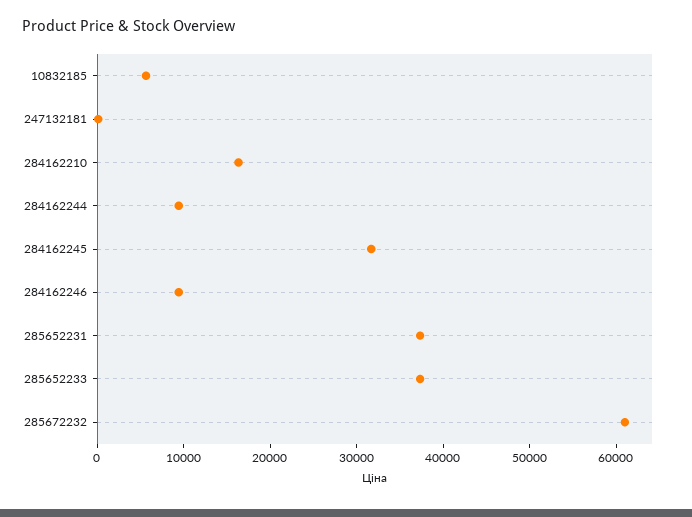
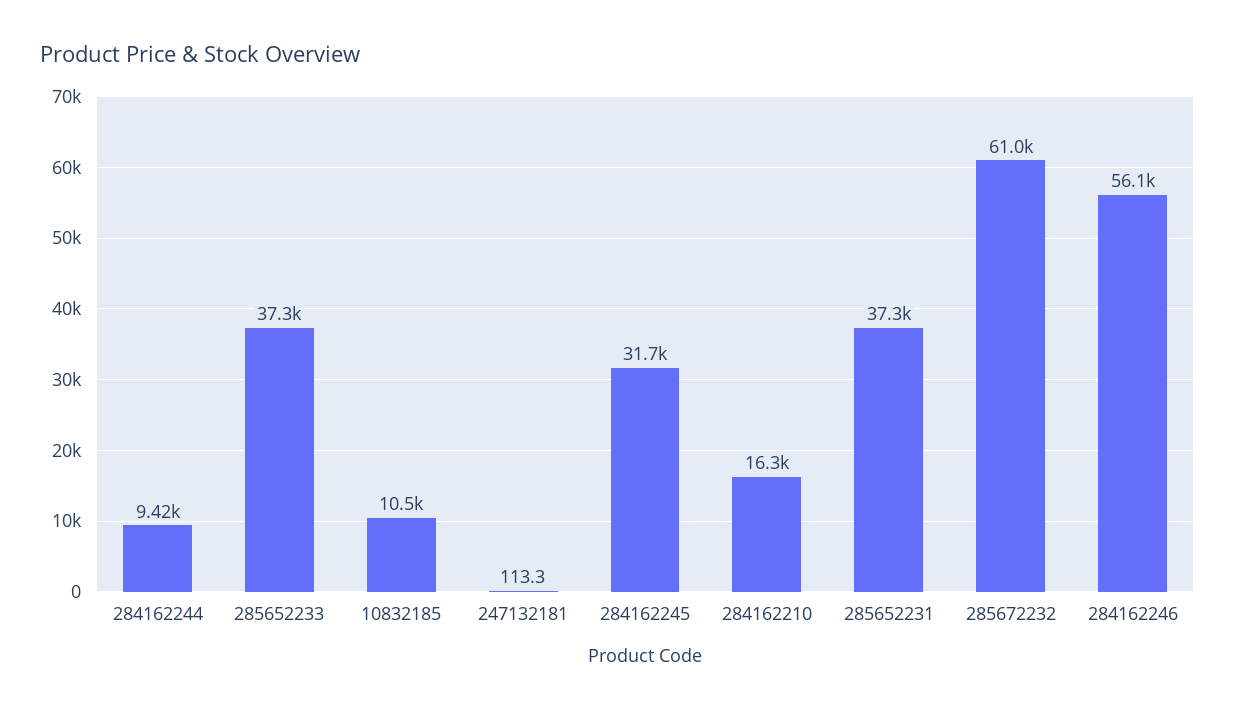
10832185: 6000 -> 10500
284162246: 10000 -> 56100

